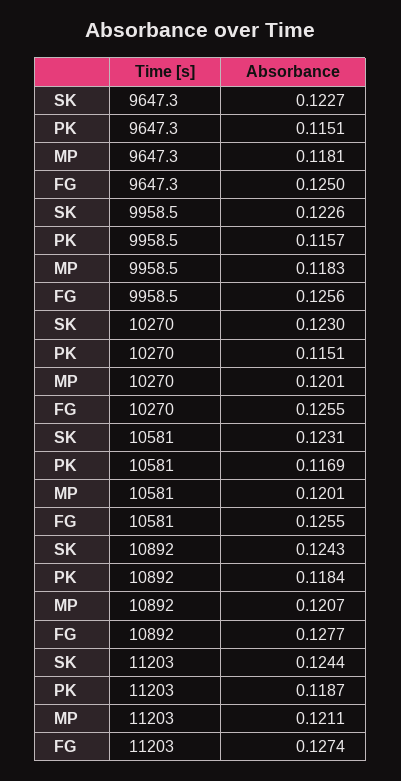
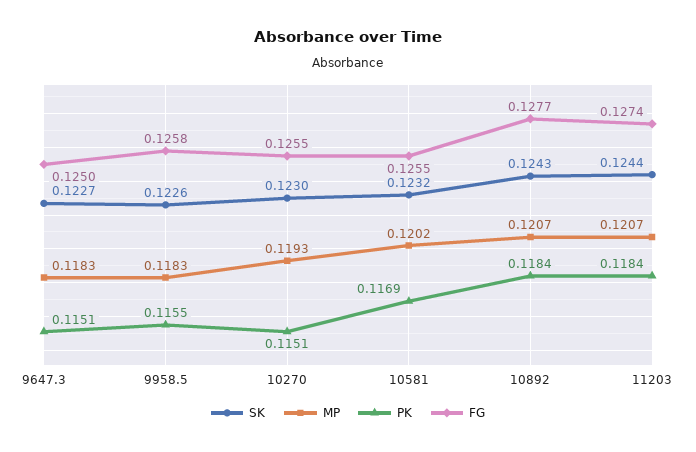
MP, 9647.3: 0.1181 -> 0.1183
PK, 9958.5: 0.1157 -> 0.1155
FG, 9958.5: 0.1256 -> 0.1258
MP, 10270: 0.1201 -> 0.1193
SK, 10581: 0.1231 -> 0.1232
MP, 10581: 0.1201 -> 0.1202
PK, 11203: 0.1187 -> 0.1184
MP, 11203: 0.1211 -> 0.1207

